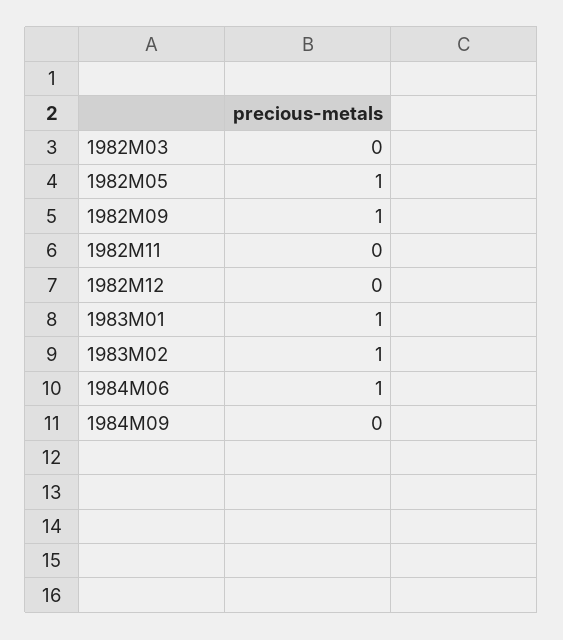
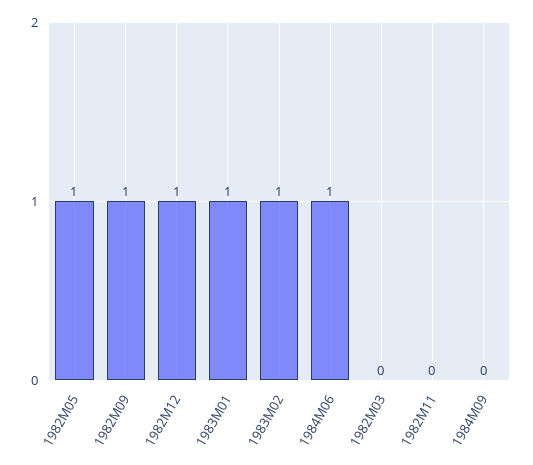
1982M12: 0 -> 1

